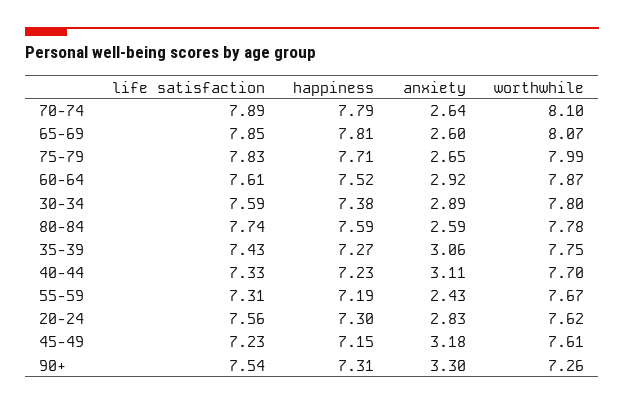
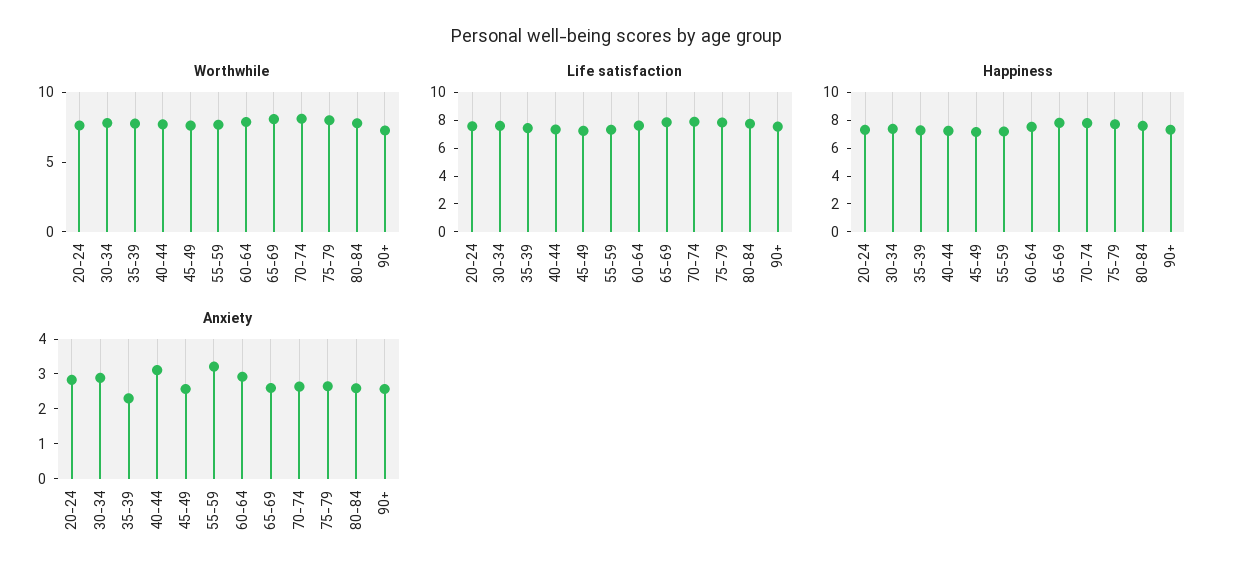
anxiety, 35-39: 3.06 -> 2.25
anxiety, 55-59: 2.43 -> 3.25
anxiety, 45-49: 3.18 -> 2.5
anxiety, 90+: 3.3 -> 2.5

